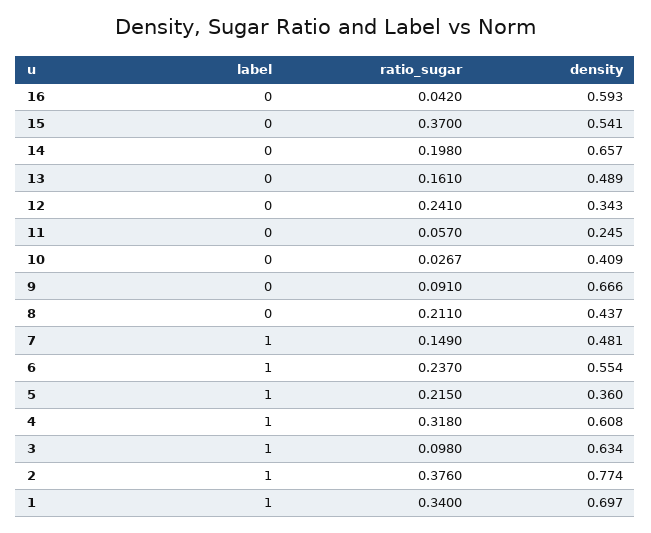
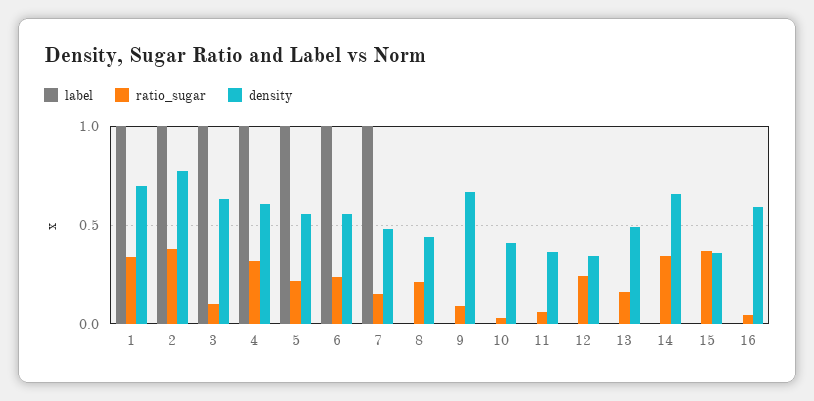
density, 15: 0.541 -> 0.35
ratio_sugar, 14: 0.198 -> 0.35
density, 11: 0.245 -> 0.35
density, 5: 0.36 -> 0.55

